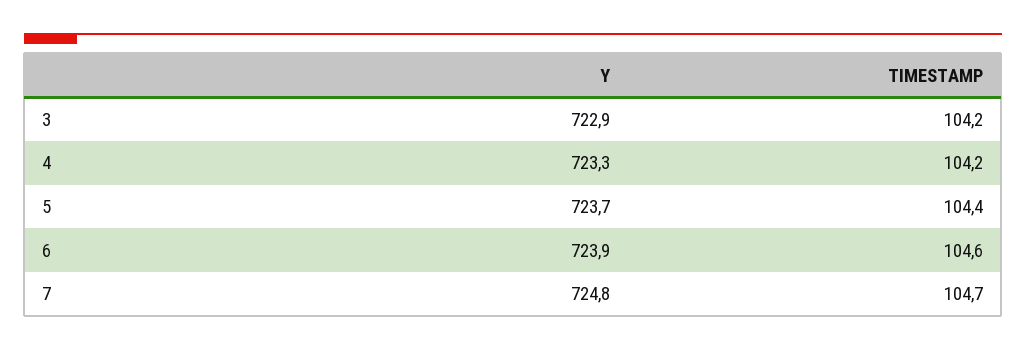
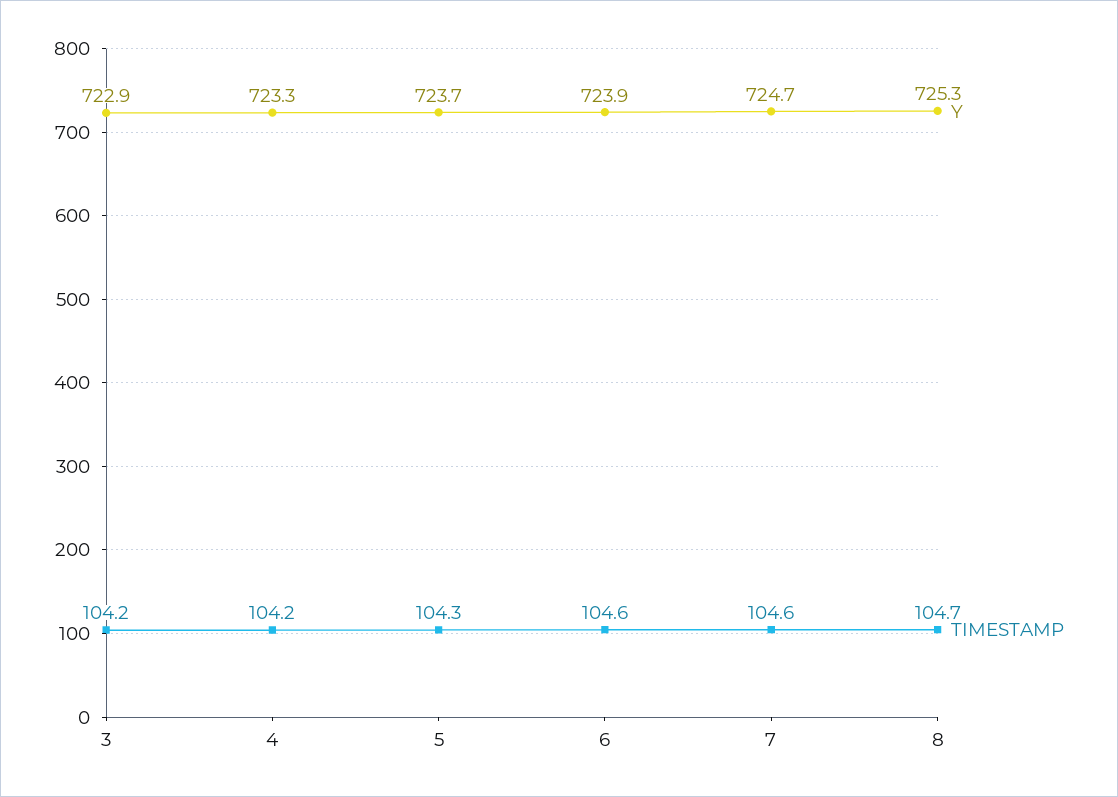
TIMESTAMP, 5: 104.4 -> 104.3
Y, 7: 724.8 -> 724.7
TIMESTAMP, 7: 104.7 -> 104.6
Y, 8: none -> 725.3
TIMESTAMP, 8: none -> 104.7

